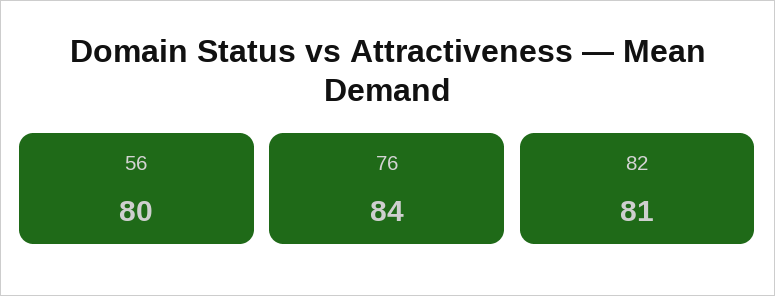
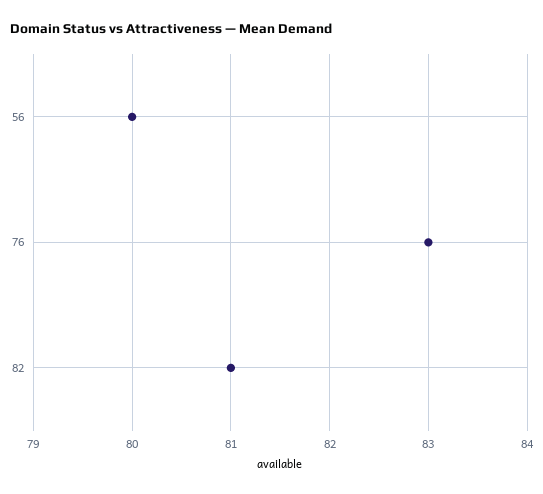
76: 84 -> 83

